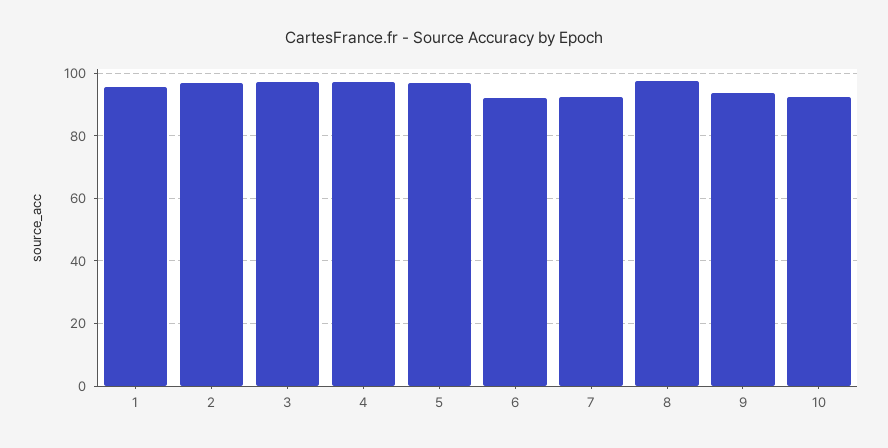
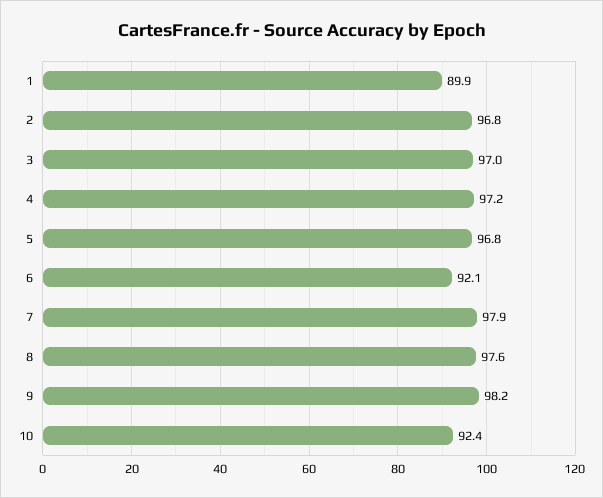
1: 96 -> 89.9
7: 92 -> 97.9
9: 94 -> 98.2

